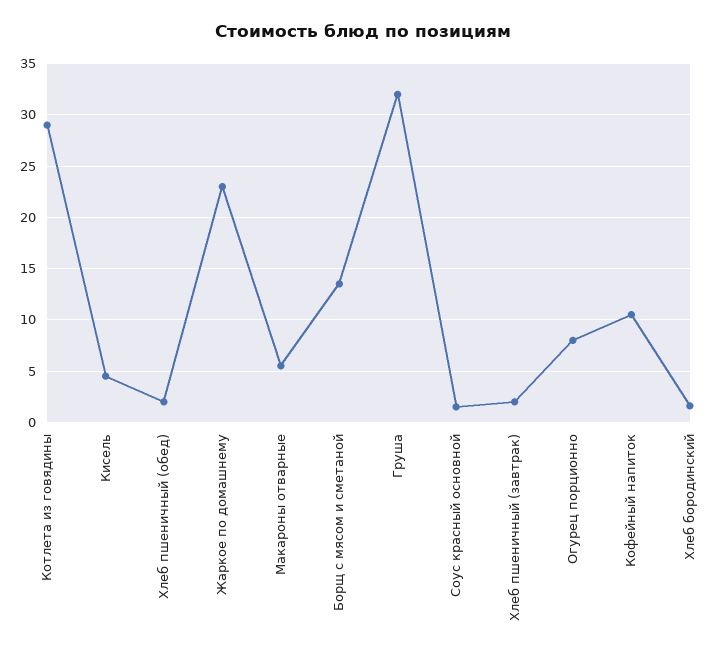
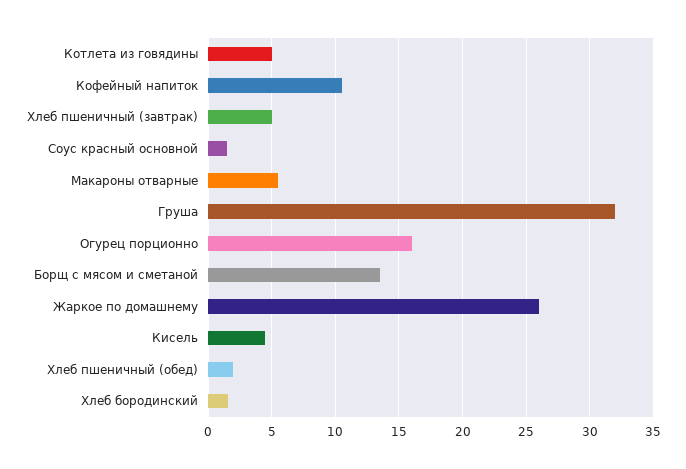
Котлета из говядины: 29 -> 5
Жаркое по домашнему: 23 -> 26
Хлеб пшеничный (завтрак): 2 -> 5
Огурец порционно: 8 -> 16

